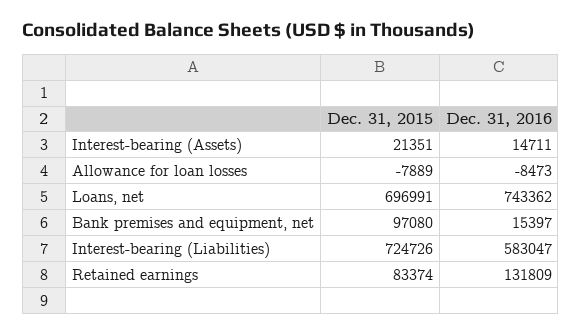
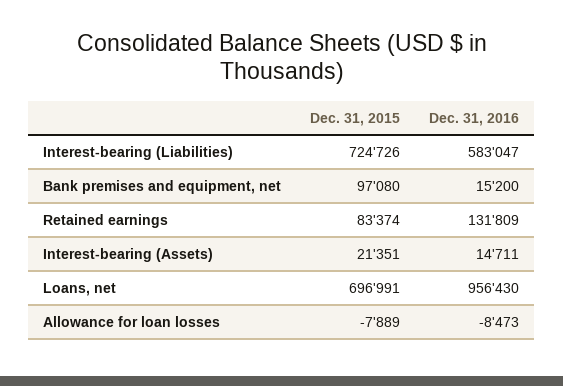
Dec. 31, 2016, Loans, net: 743362 -> 956430
Dec. 31, 2016, Bank premises and equipment, net: 15397 -> 15200

